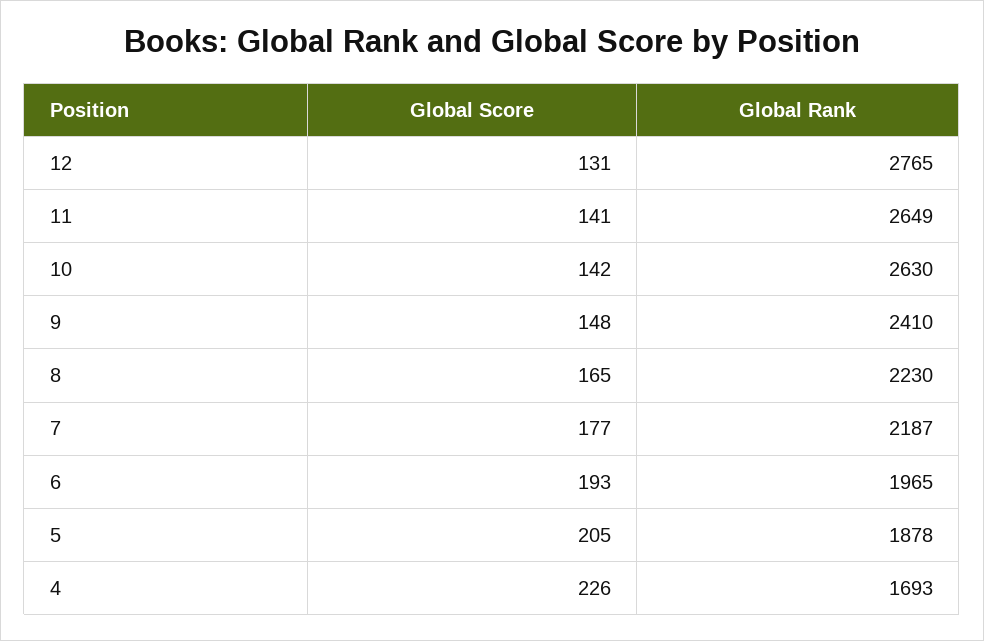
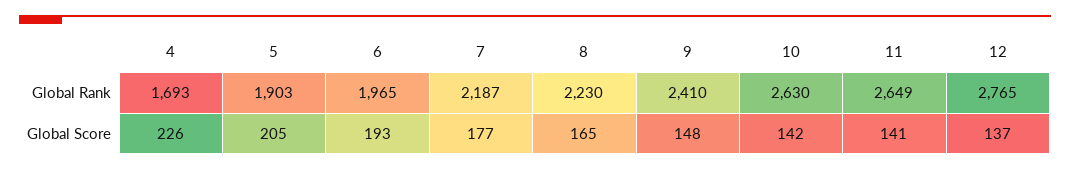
Global Score, 12: 131 -> 137
Global Rank, 5: 1878 -> 1903

